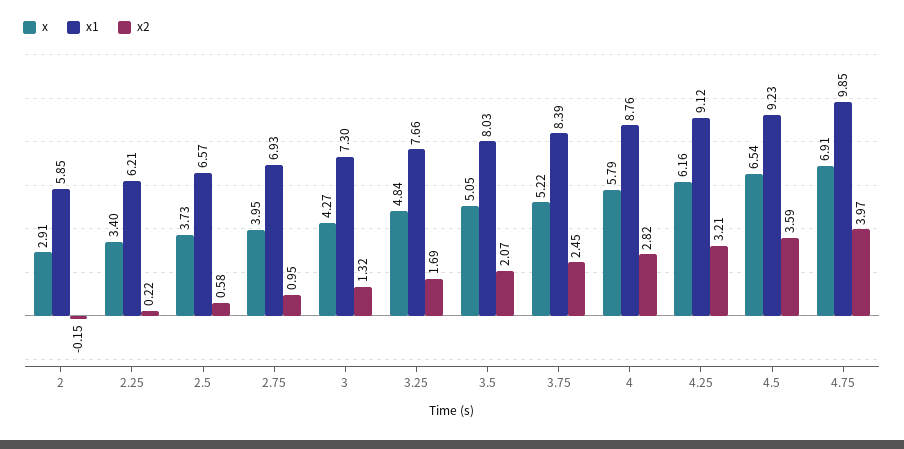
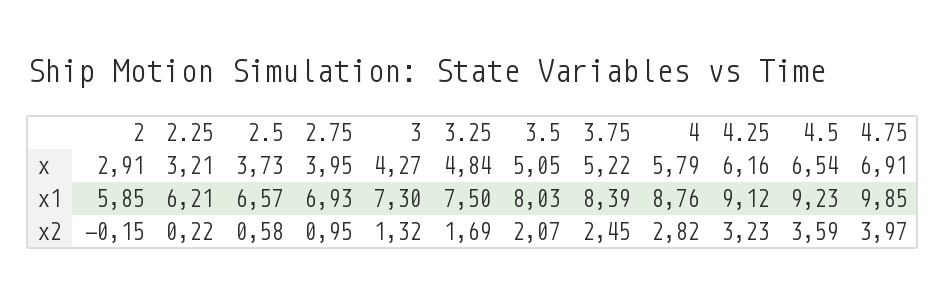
x, 2.25: 3.4 -> 3.21
x1, 3.25: 7.66 -> 7.5
x2, 4.25: 3.21 -> 3.23

